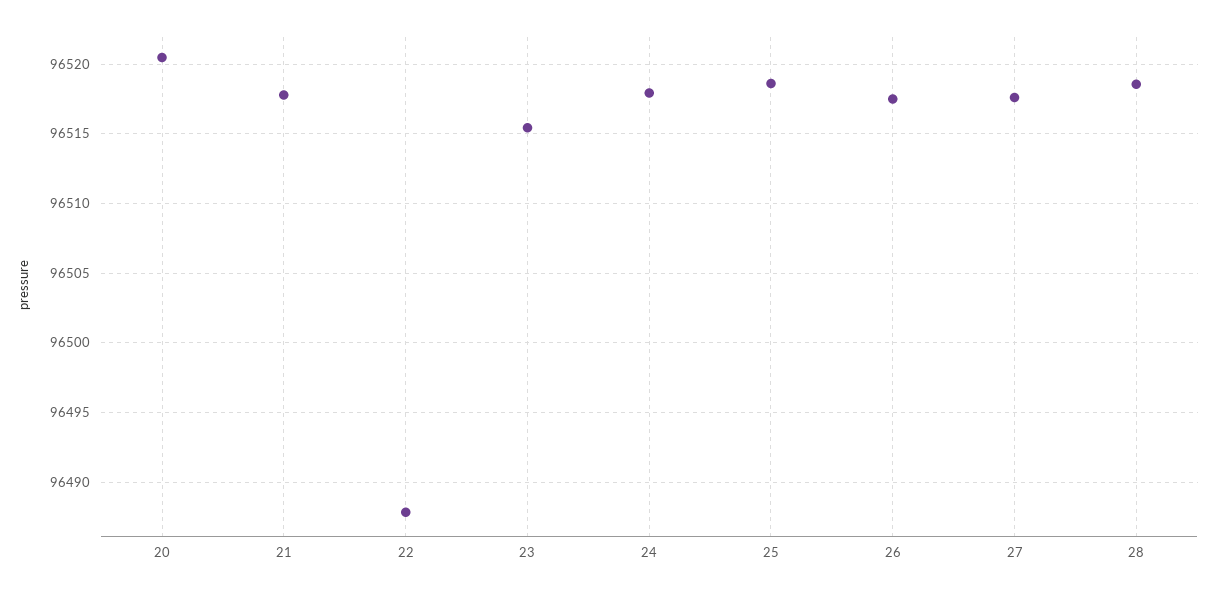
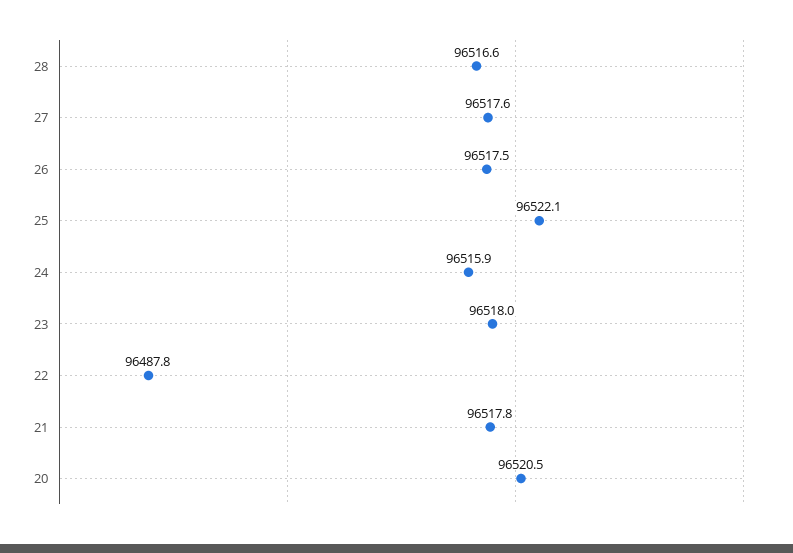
23: 96515.5 -> 96518
24: 96518 -> 96515.9
25: 96518.5 -> 96522.1
28: 96518.5 -> 96516.6

